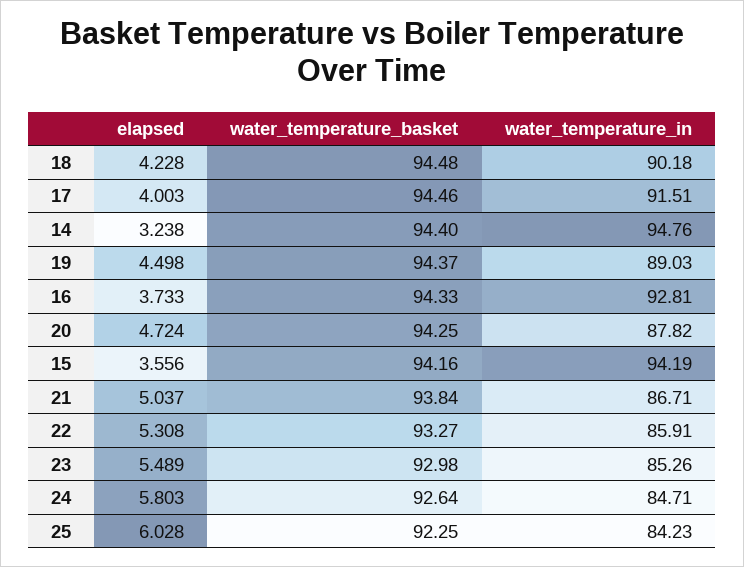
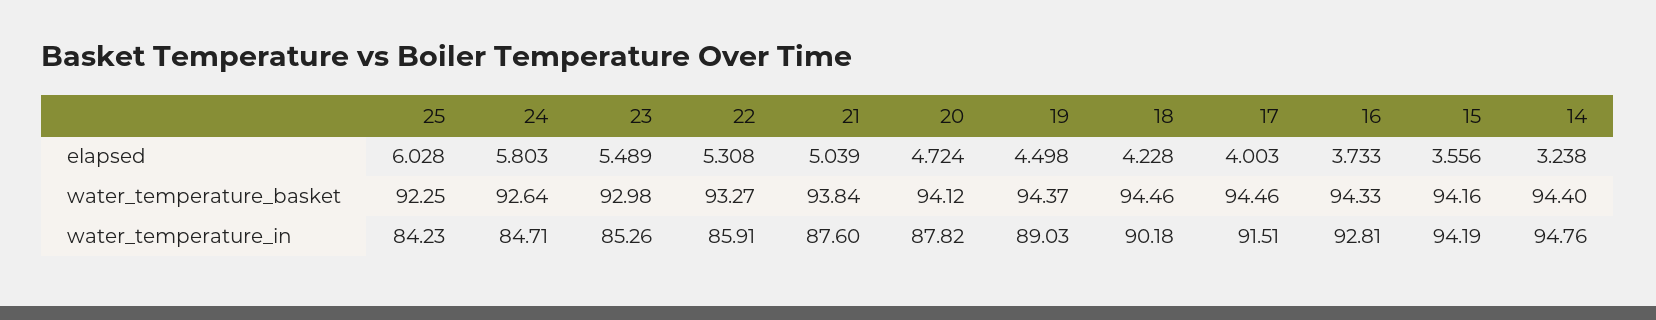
water_temperature_basket, 18: 94.48 -> 94.46
water_temperature_basket, 20: 94.25 -> 94.12
elapsed, 21: 5.037 -> 5.039
water_temperature_in, 21: 86.71 -> 87.6

